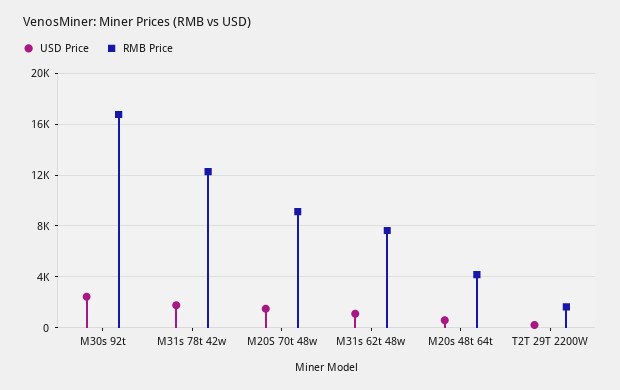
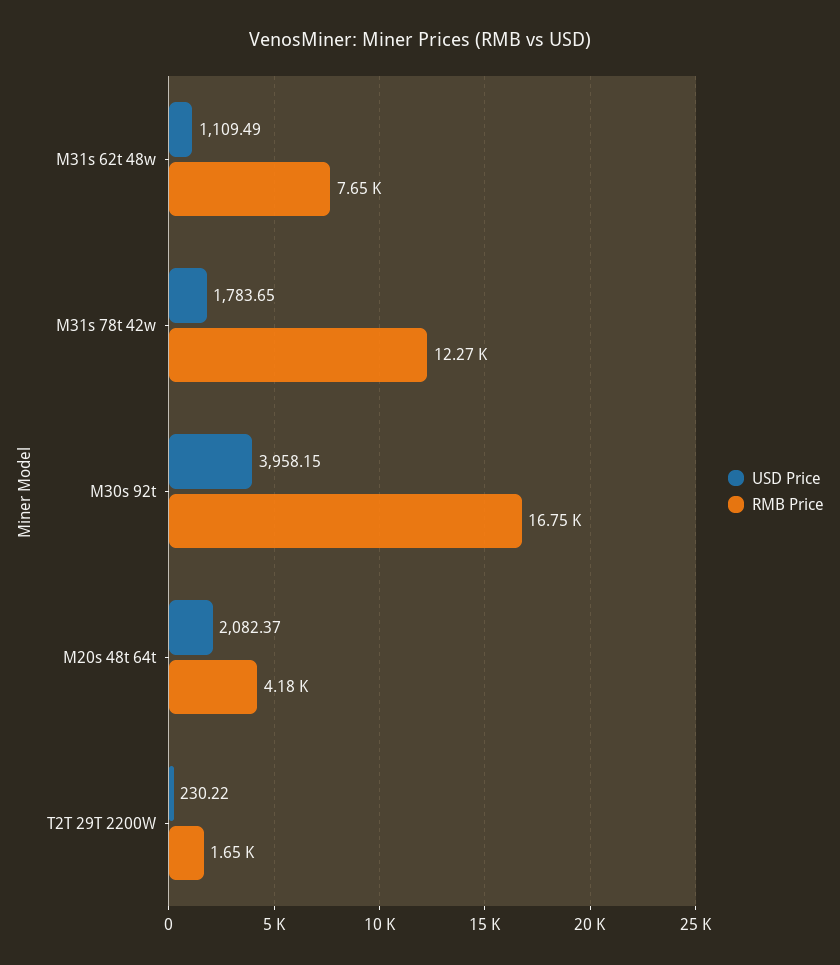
USD Price, M30s 92t: 2500 -> 3958.15
USD Price, M20S 70t 48w: 1500 -> none
RMB Price, M20S 70t 48w: 9000 -> none
USD Price, M20s 48t 64t: 500 -> 2082.37

